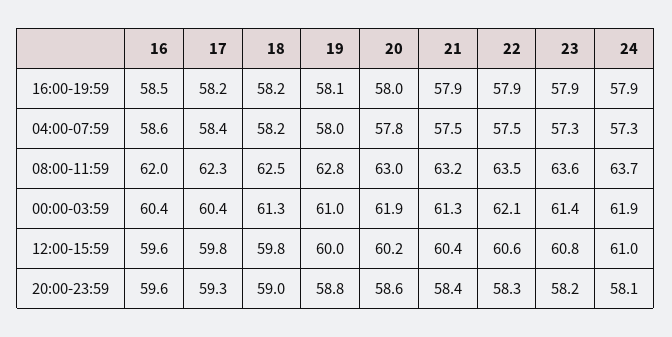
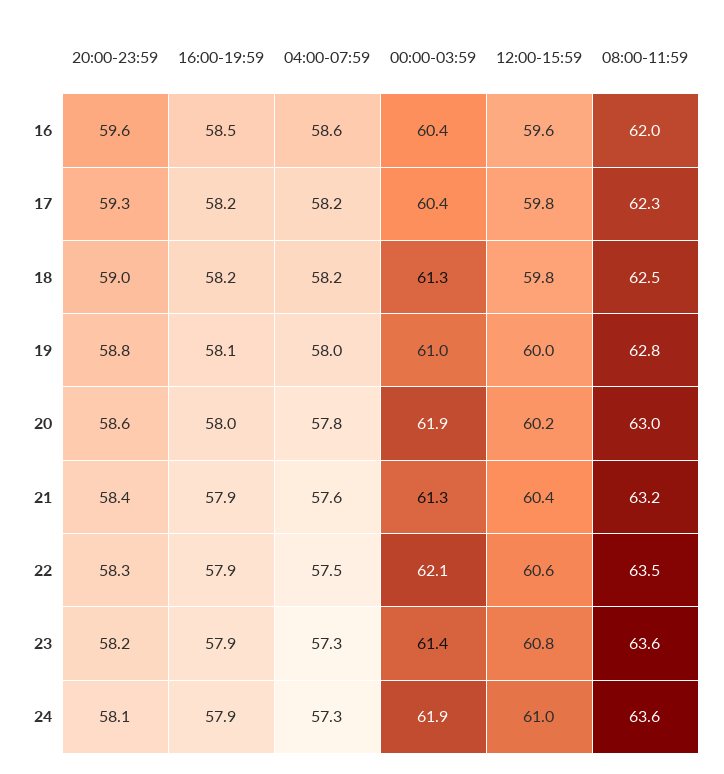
17, 04:00-07:59: 58.4 -> 58.2
21, 04:00-07:59: 57.5 -> 57.6
24, 08:00-11:59: 63.7 -> 63.6

